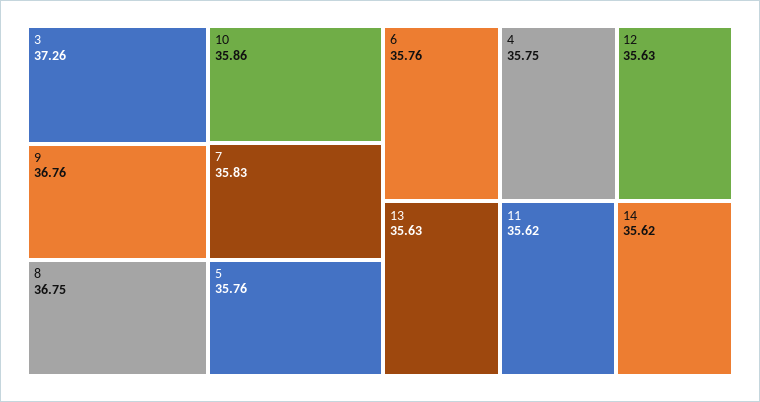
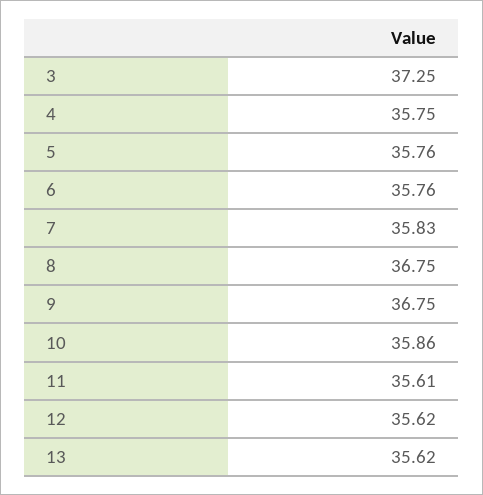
3: 37.26 -> 37.25
9: 36.76 -> 36.75
12: 35.63 -> 35.62
13: 35.63 -> 35.62
11: 35.62 -> 35.61
14: 35.62 -> none

